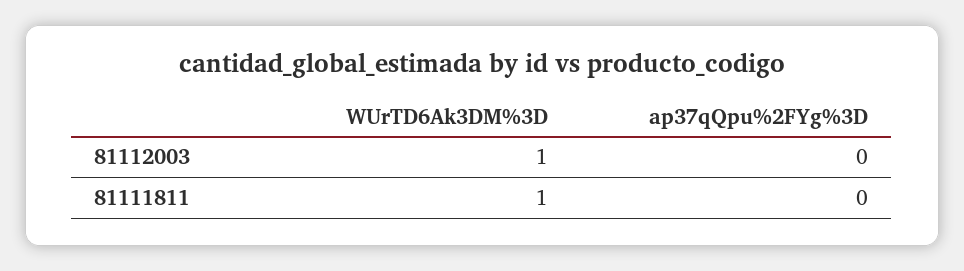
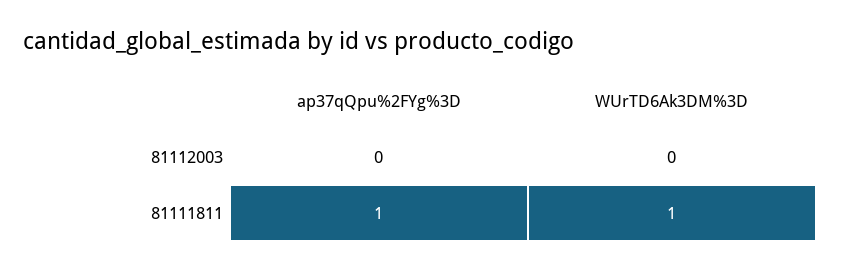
WUrTD6Ak3DM%3D, 81112003: 1 -> 0
ap37qQpu%2FYg%3D, 81111811: 0 -> 1

